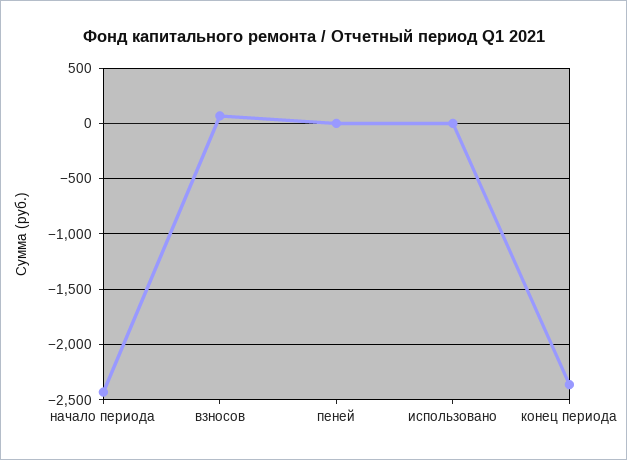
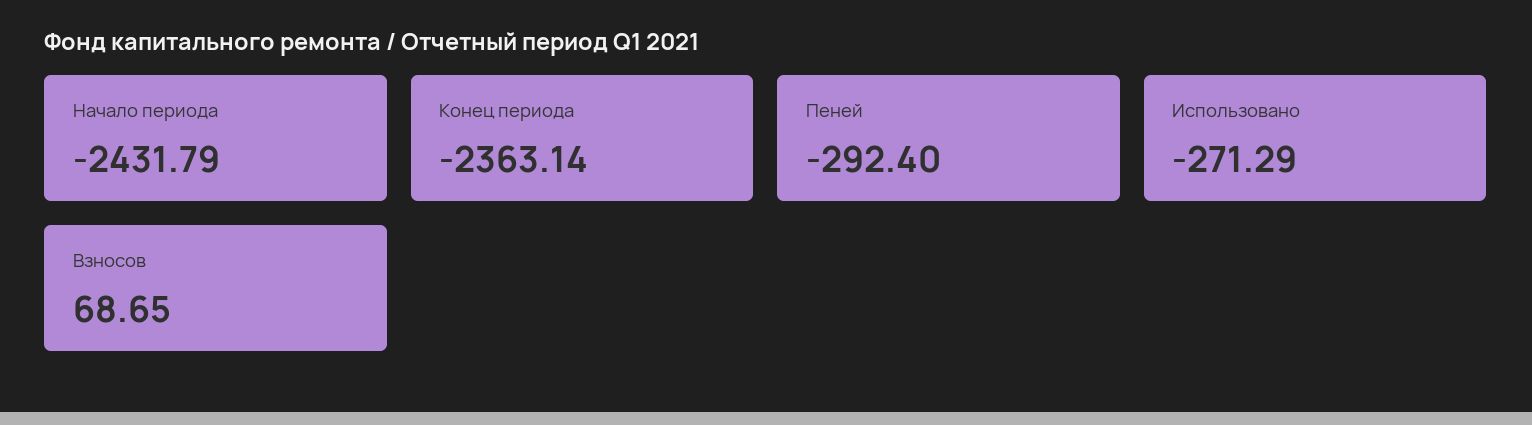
пеней: 0 -> -292.4
использовано: 0 -> -271.29

